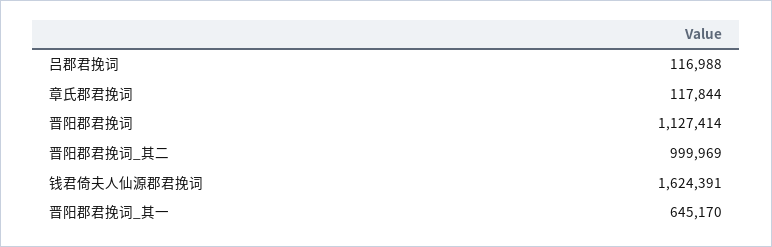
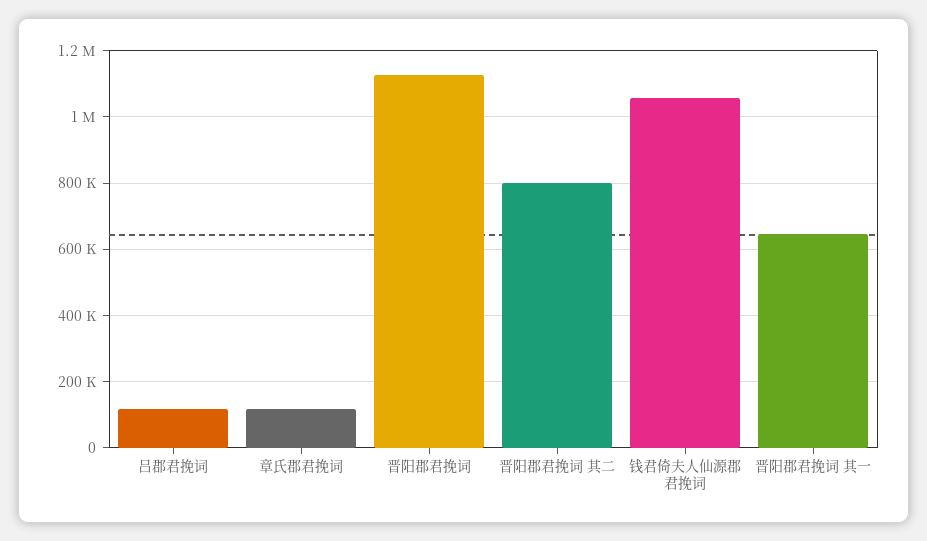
晋阳郡君挽词_其二: 999969 -> 800000
钱君倚夫人仙源郡君挽词: 1624391 -> 1060000

